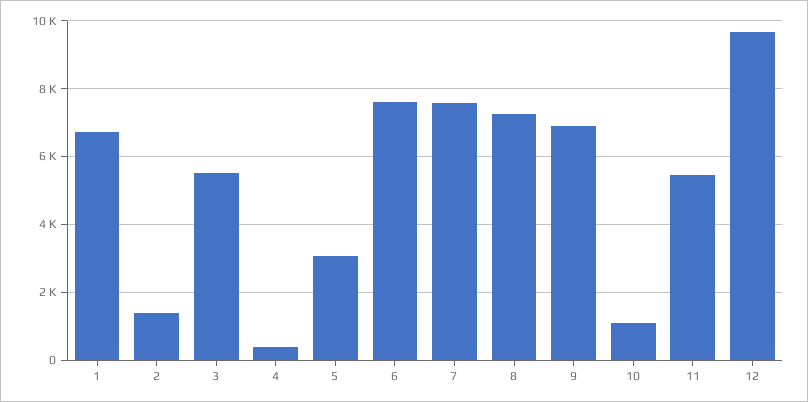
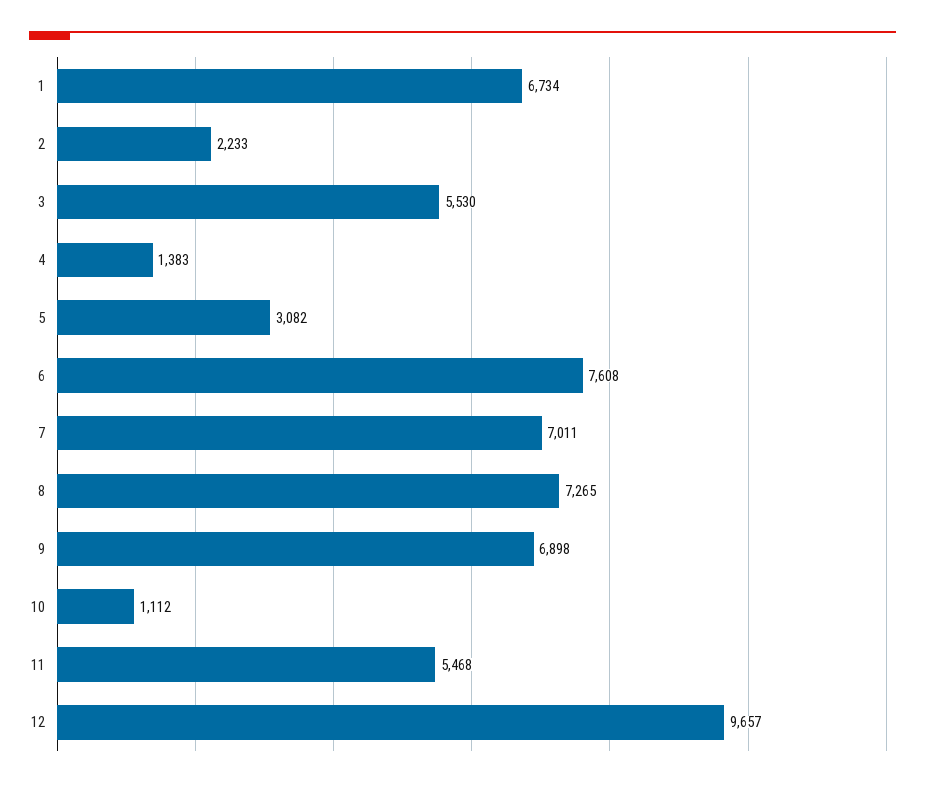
2: 1400 -> 2233
4: 400 -> 1383
7: 7600 -> 7011

